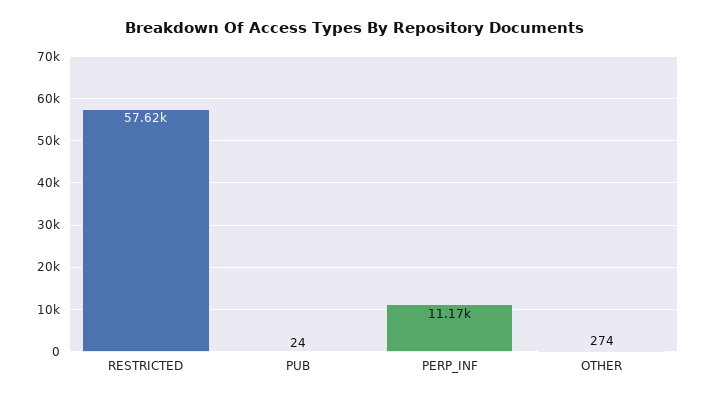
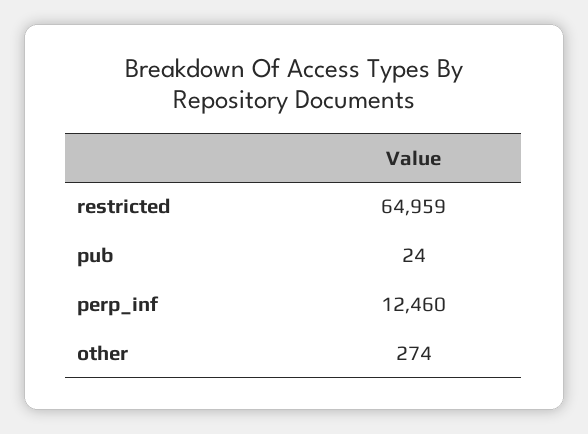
RESTRICTED: 57620 -> 64959
PERP_INF: 11170 -> 12460

